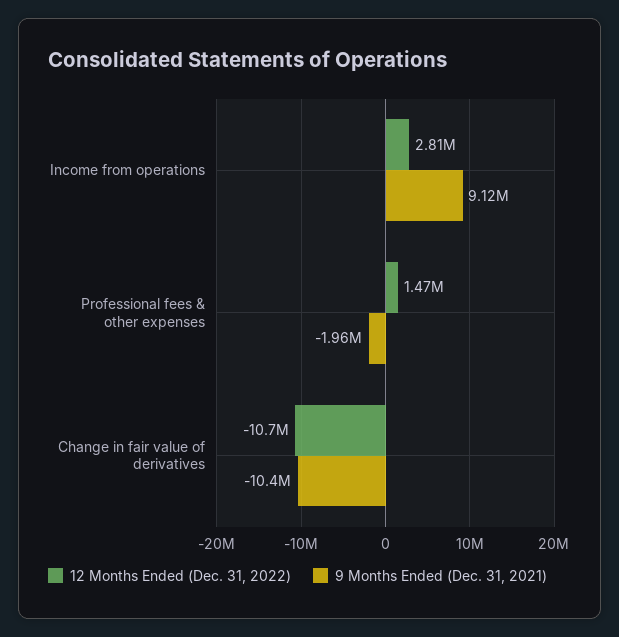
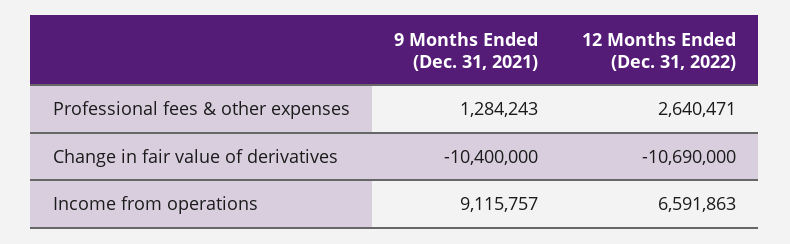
12 Months Ended (Dec. 31, 2022), Income from operations: 2810000 -> 6591863
12 Months Ended (Dec. 31, 2022), Professional fees & other expenses: 1470000 -> 2640471
9 Months Ended (Dec. 31, 2021), Professional fees & other expenses: -1960000 -> 1284243

